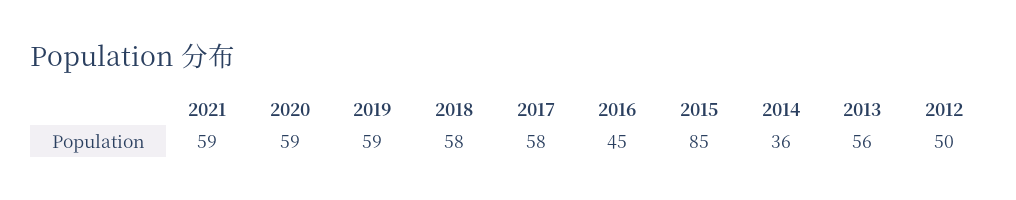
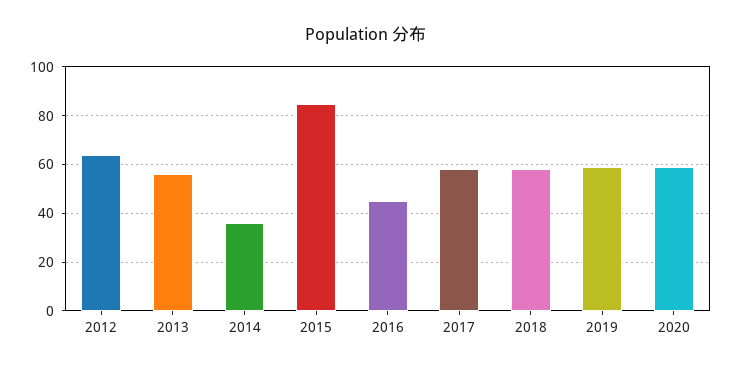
2021: 59 -> none
2012: 50 -> 65

